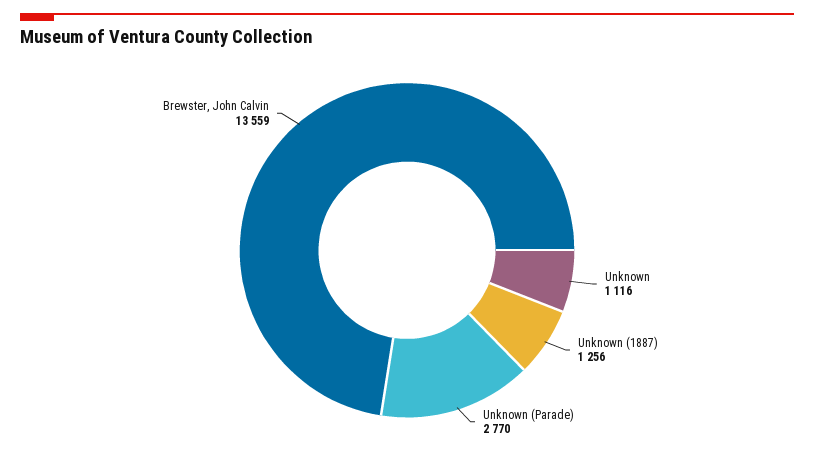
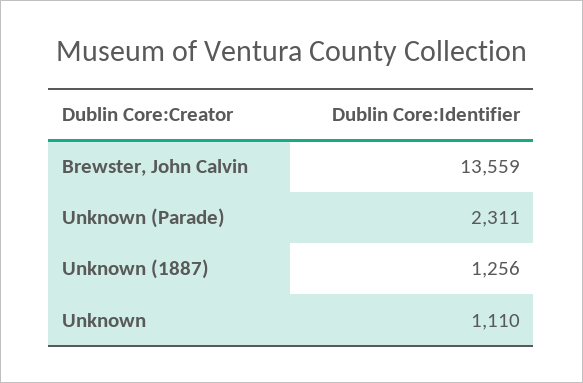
Unknown: 1116 -> 1110
Unknown (Parade): 2770 -> 2311

